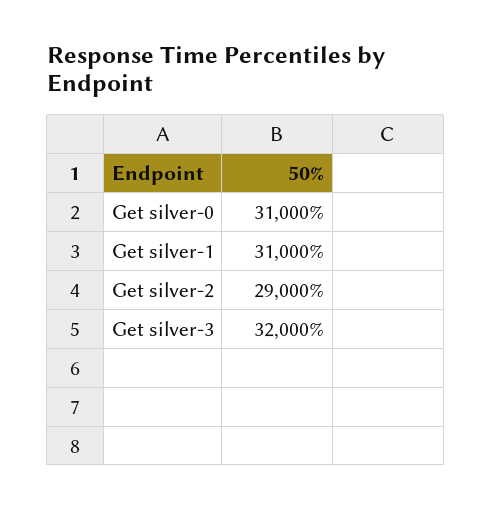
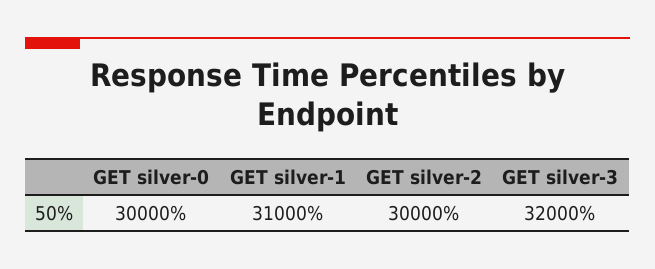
Get silver-0: 31000 -> 30000
Get silver-2: 29000 -> 30000

